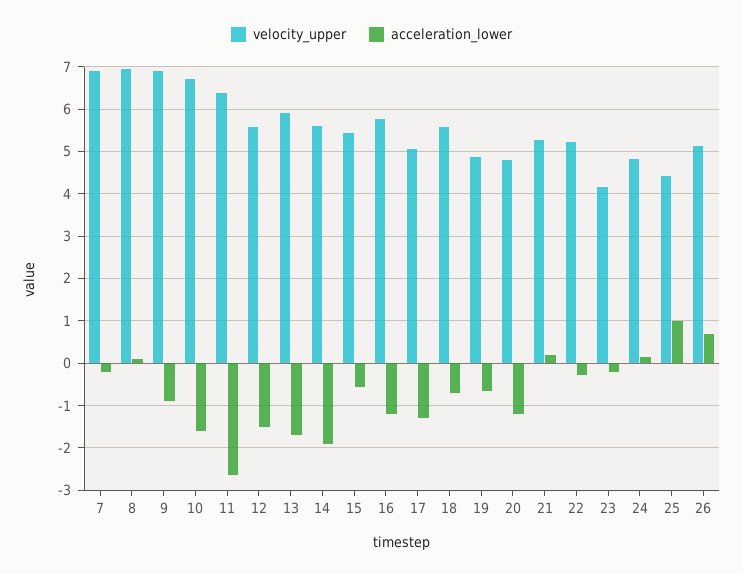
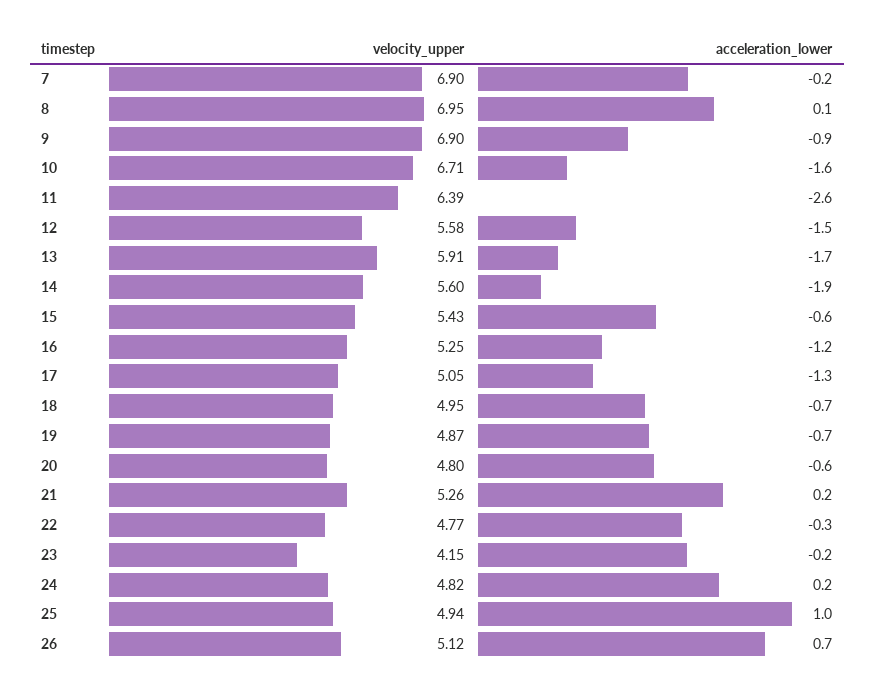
velocity_upper, 16: 5.8 -> 5.25
velocity_upper, 18: 5.6 -> 4.95
acceleration_lower, 20: -1.2 -> -0.6
velocity_upper, 22: 5.2 -> 4.77
velocity_upper, 25: 4.4 -> 4.94

